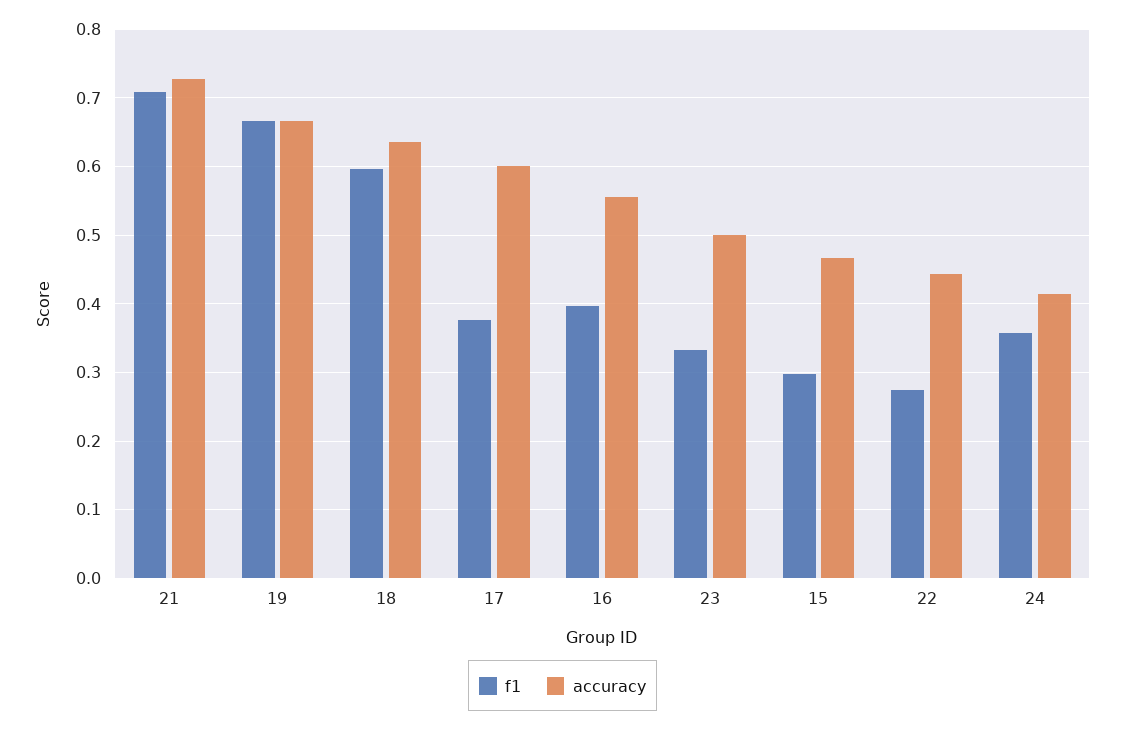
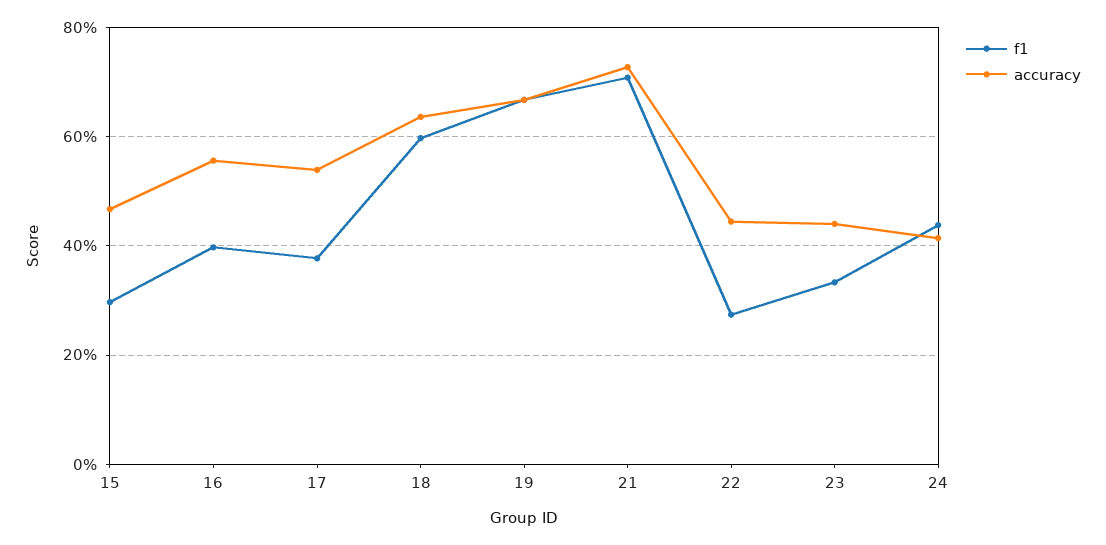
accuracy, 17: 0.6 -> 0.54
accuracy, 23: 0.5 -> 0.44
f1, 24: 0.36 -> 0.44

